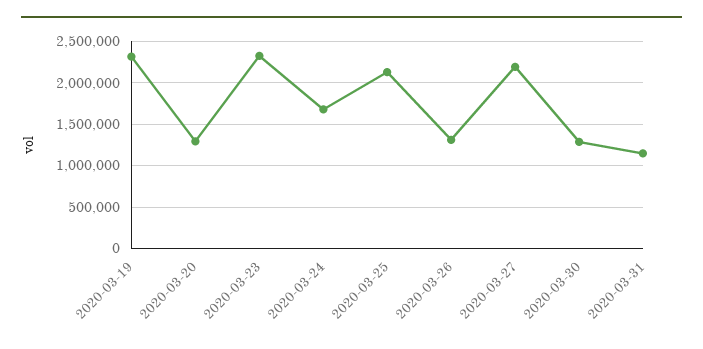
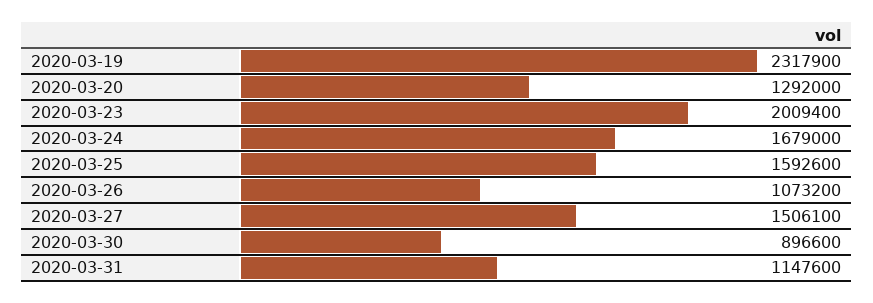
2020-03-23: 2300000 -> 2009400
2020-03-25: 2100000 -> 1592600
2020-03-26: 1300000 -> 1073200
2020-03-27: 2200000 -> 1506100
2020-03-30: 1300000 -> 896600

